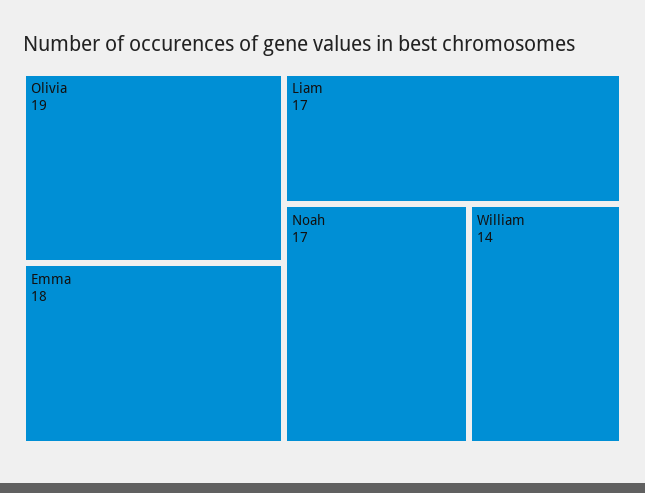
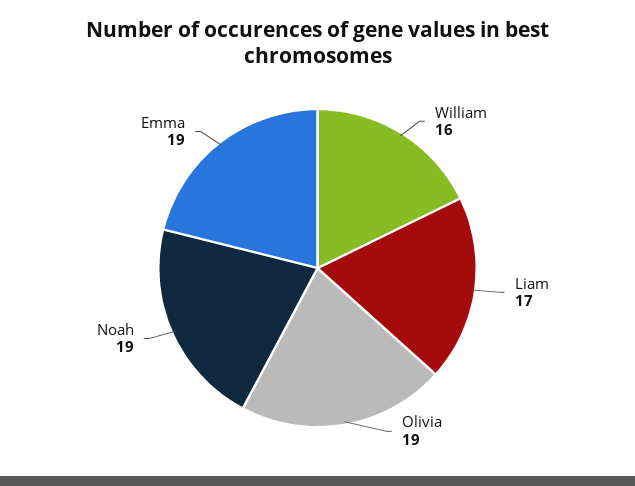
Emma: 18 -> 19
Noah: 17 -> 19
William: 14 -> 16

